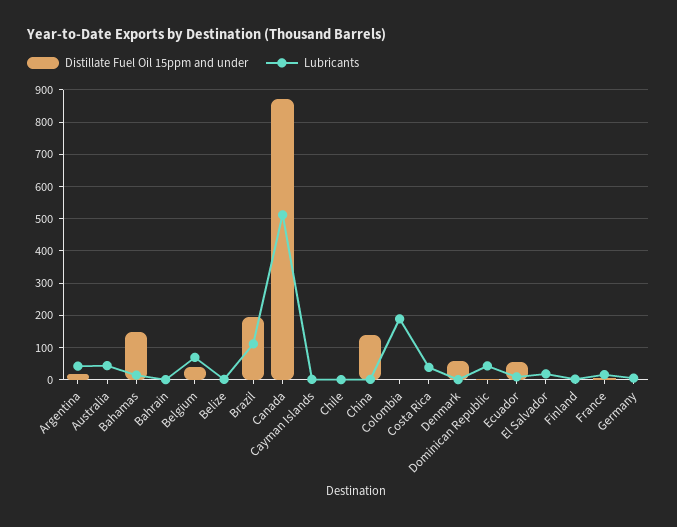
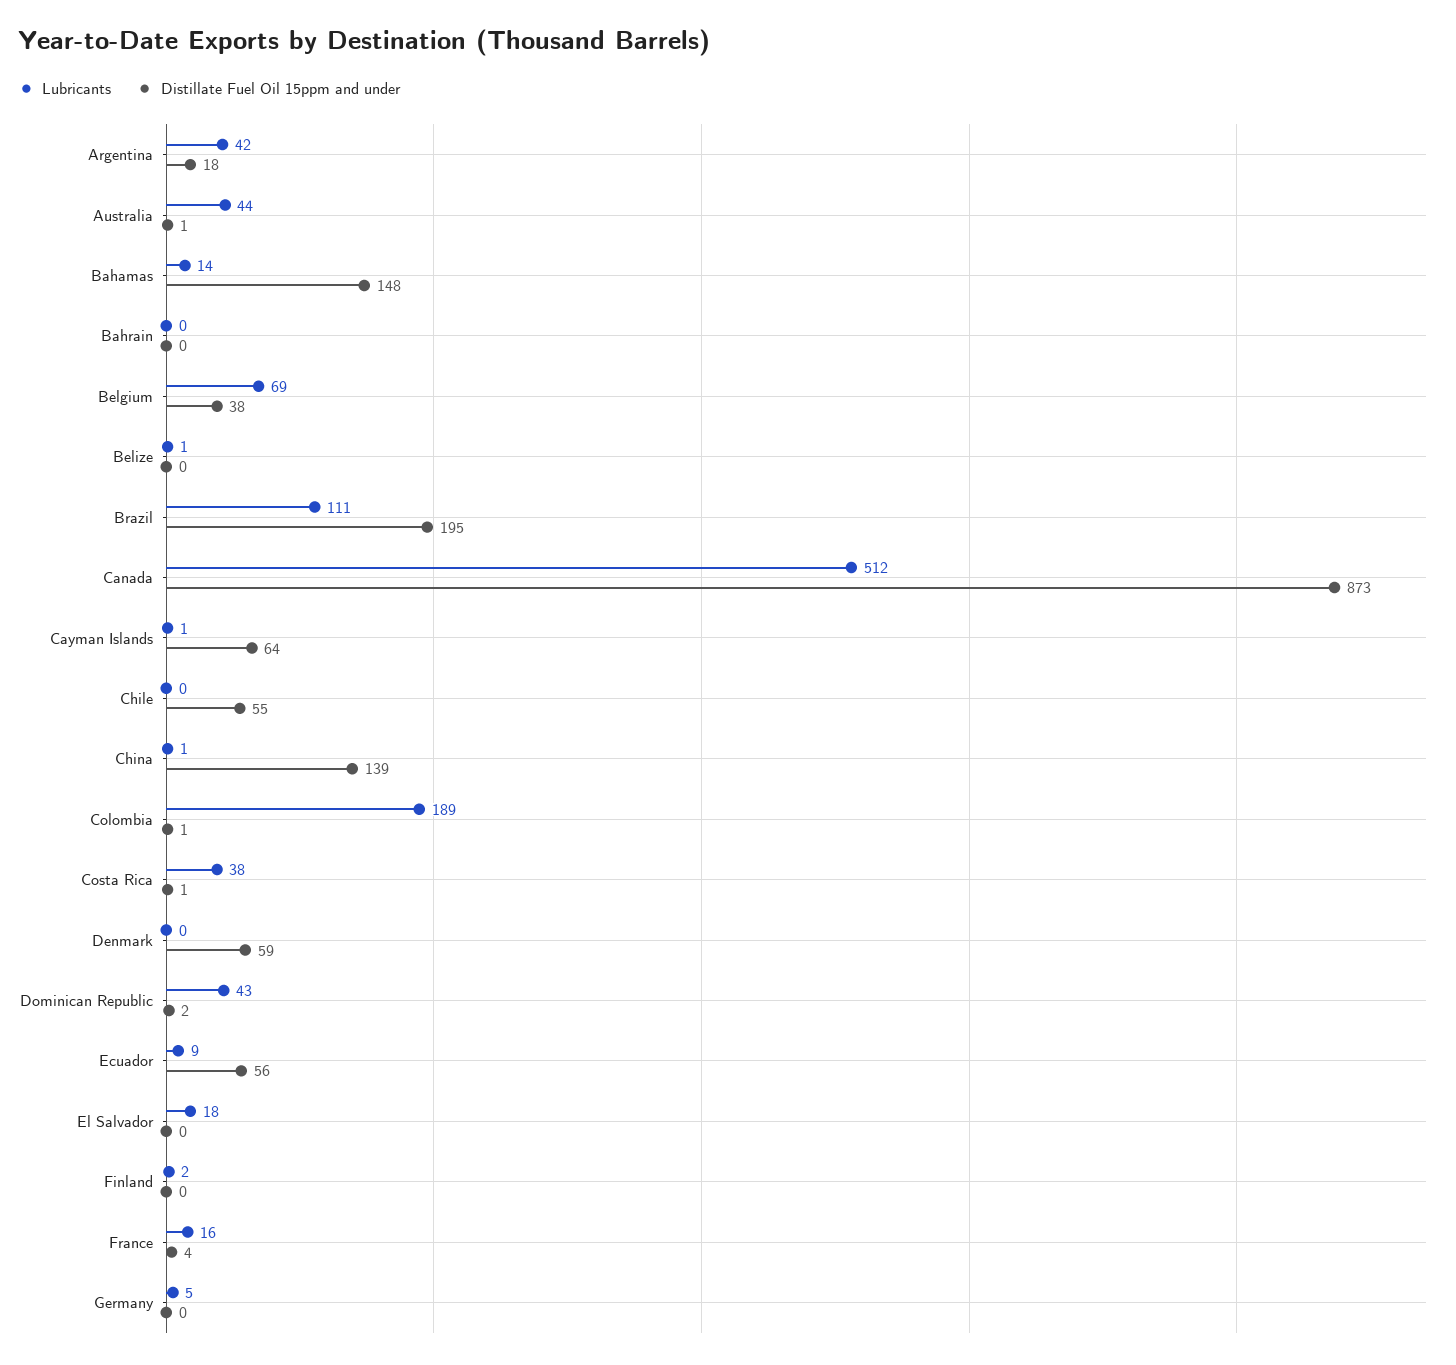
Distillate Fuel Oil 15ppm and under, Cayman Islands: 0 -> 64
Distillate Fuel Oil 15ppm and under, Chile: 0 -> 55

